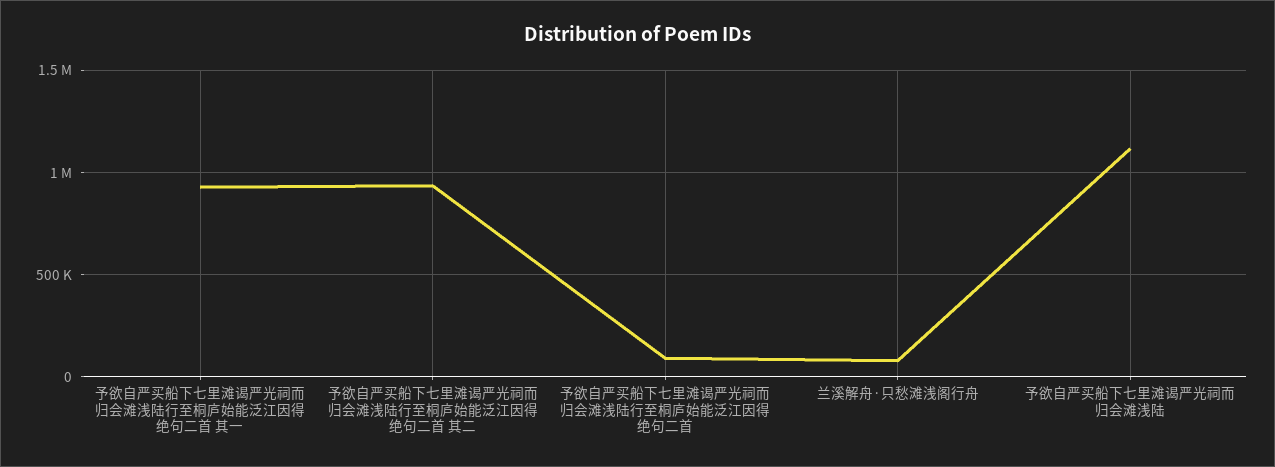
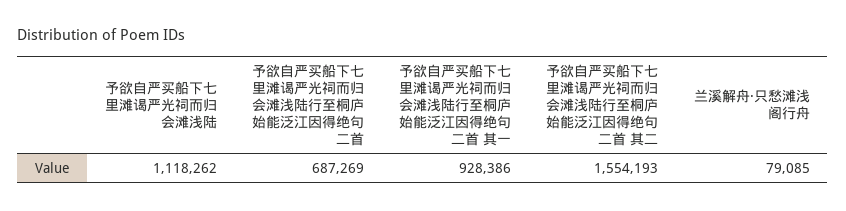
予欲自严买船下七里滩谒严光祠而归会滩浅陆行至桐庐始能泛江因得绝句二首 其二: 950000 -> 1554193
予欲自严买船下七里滩谒严光祠而归会滩浅陆行至桐庐始能泛江因得绝句二首: 100000 -> 687269

